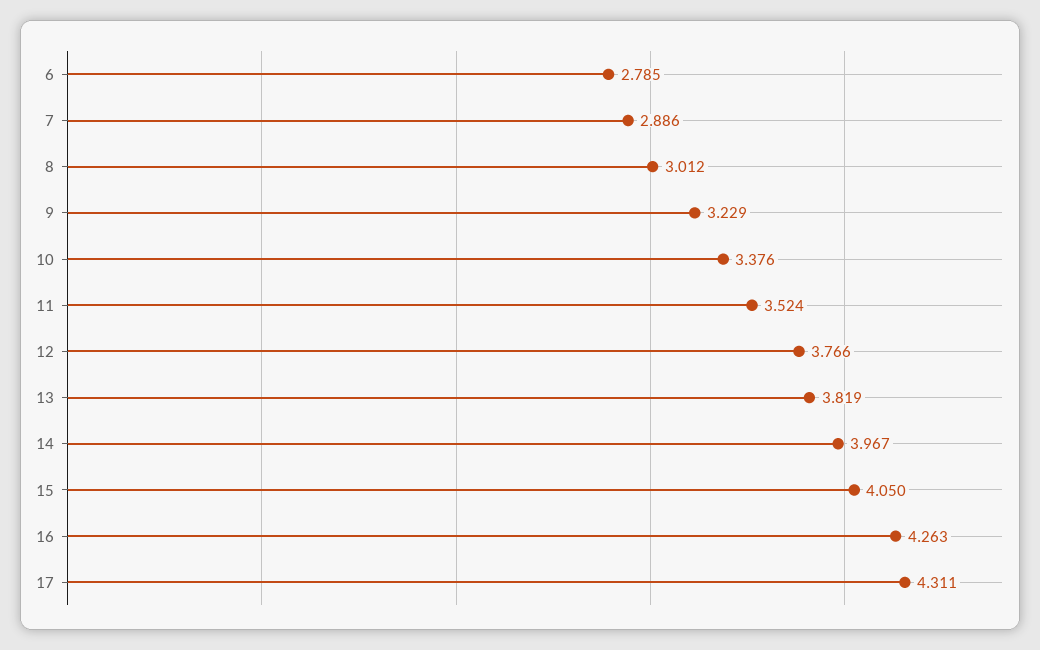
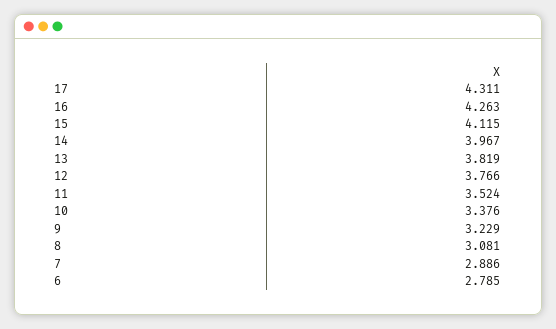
8: 3.012 -> 3.081
15: 4.05 -> 4.115

